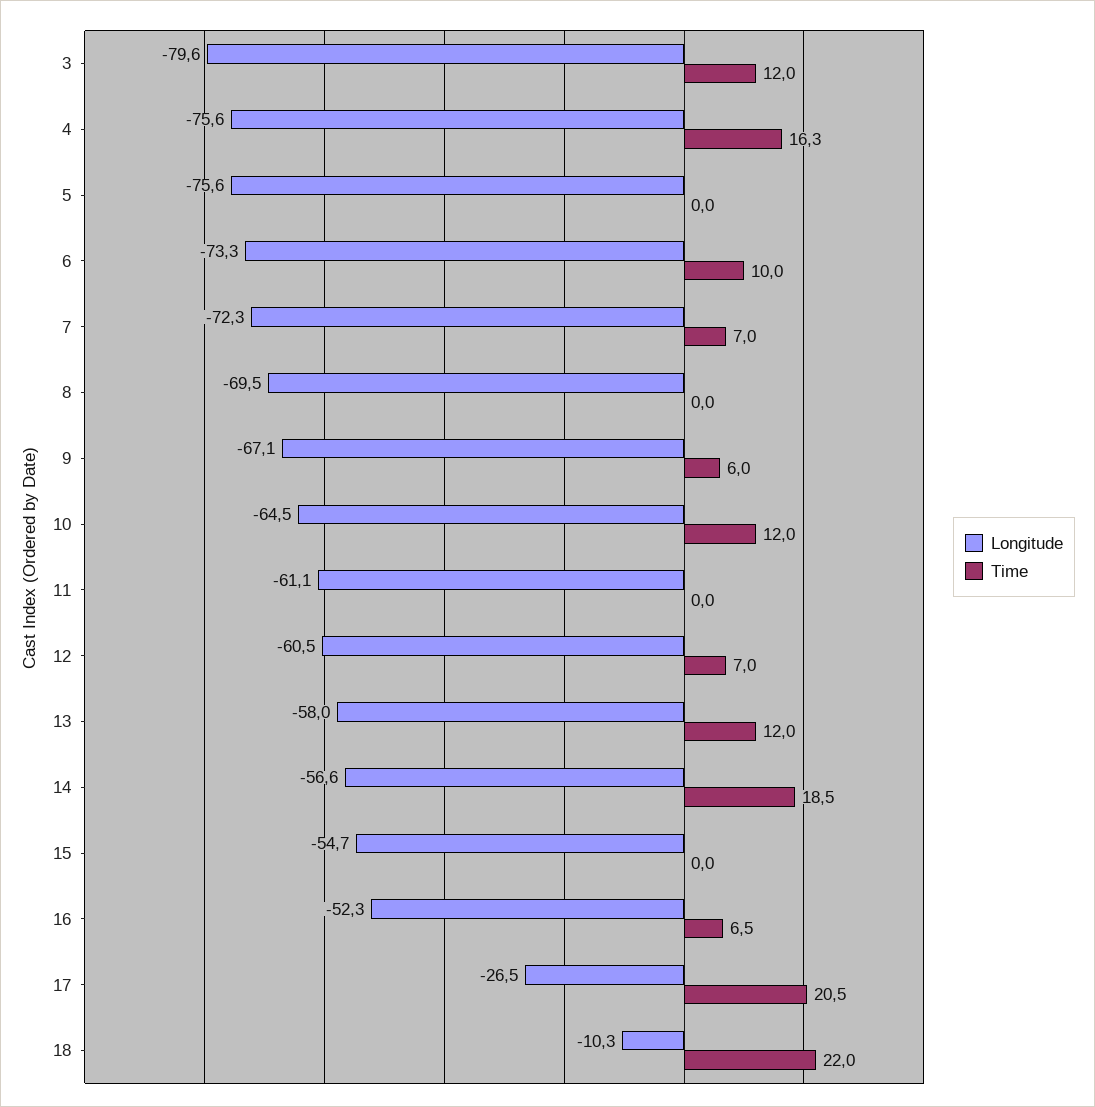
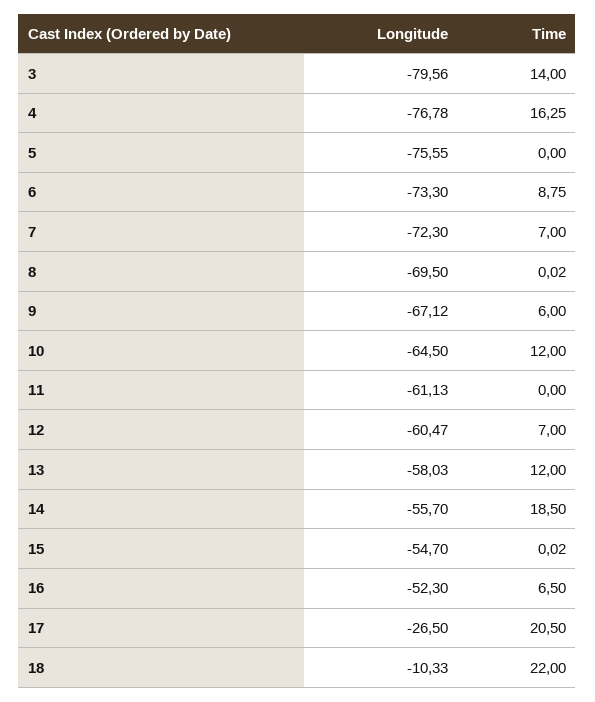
Time, 3: 12 -> 14
Longitude, 4: -75.6 -> -76.78
Time, 6: 10 -> 8.75
Longitude, 14: -56.6 -> -55.7

